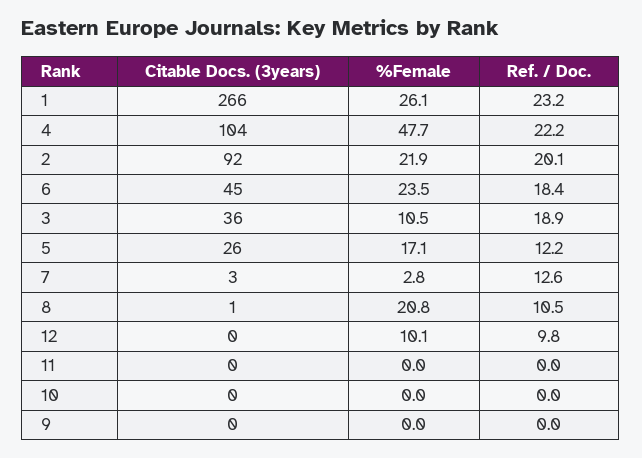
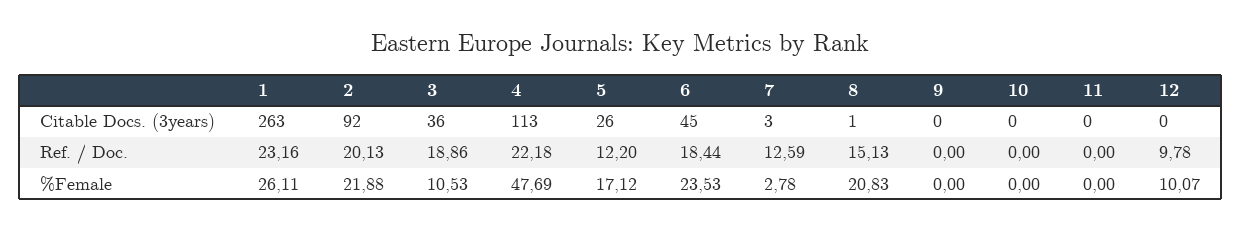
Citable Docs. (3years), 1: 266 -> 263
Citable Docs. (3years), 4: 104 -> 113
Ref. / Doc., 8: 10.5 -> 15.13

